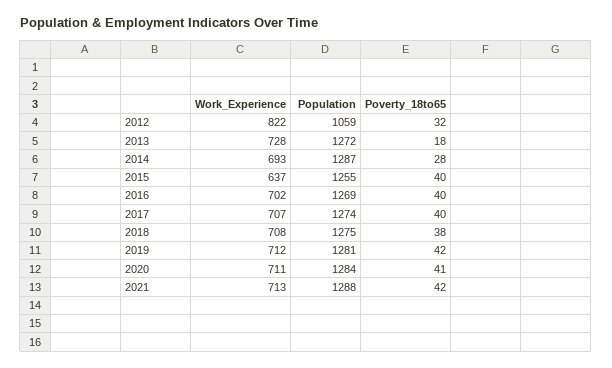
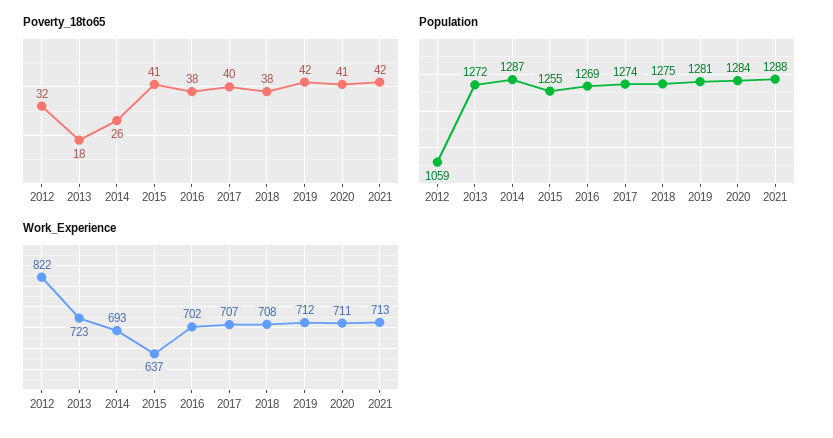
Work_Experience, 2013: 728 -> 723
Poverty_18to65, 2014: 28 -> 26
Poverty_18to65, 2015: 40 -> 41
Poverty_18to65, 2016: 40 -> 38

